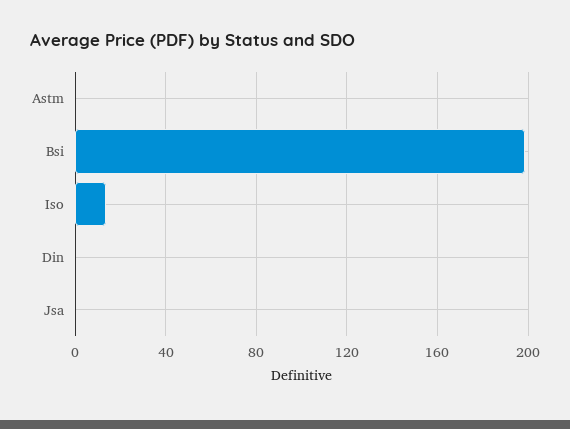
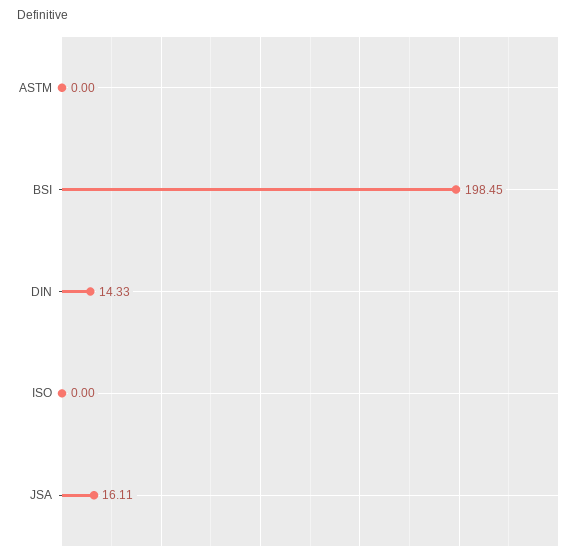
Iso: 15 -> 0
Din: 0 -> 14.33
Jsa: 0 -> 16.11

